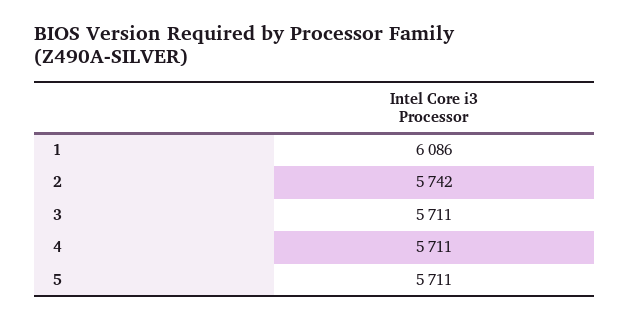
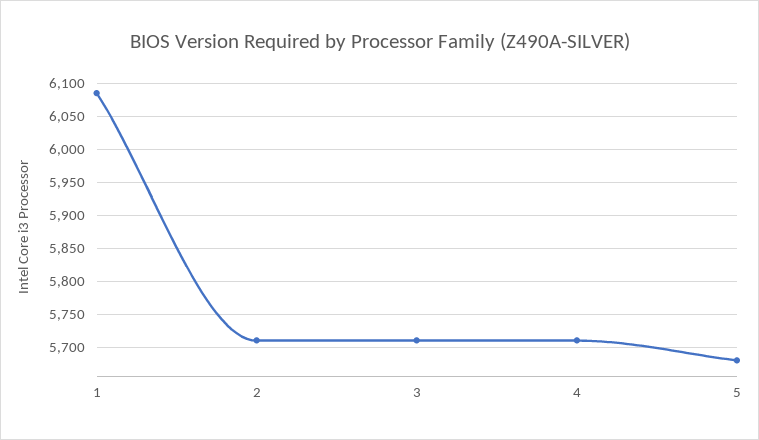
2: 5742 -> 5710
5: 5711 -> 5680

